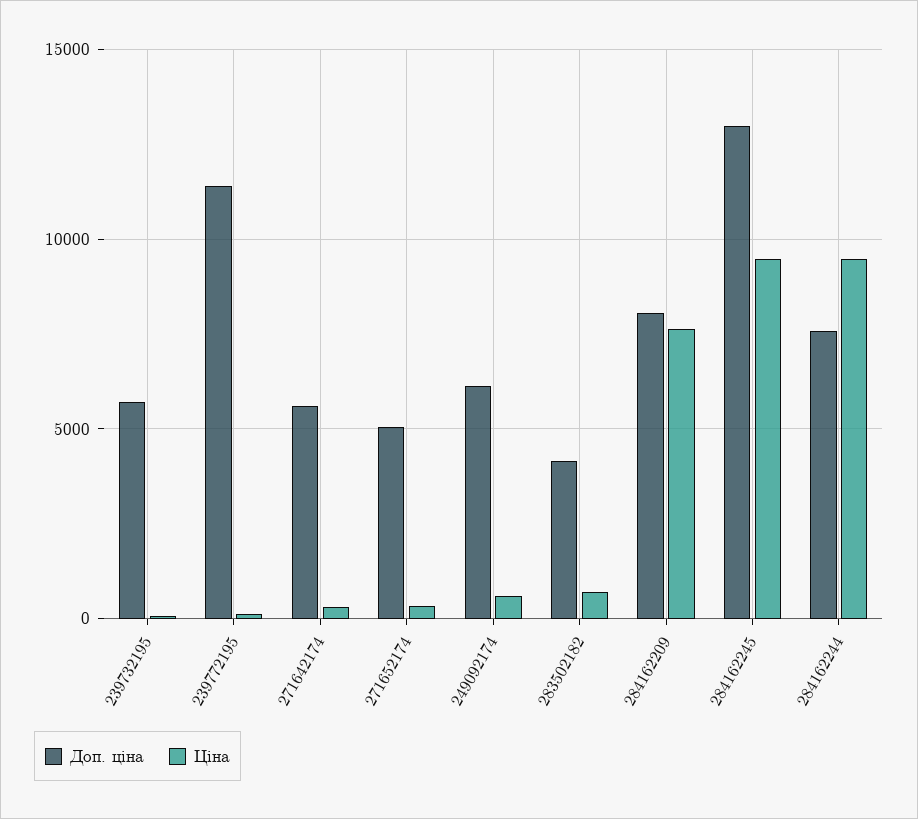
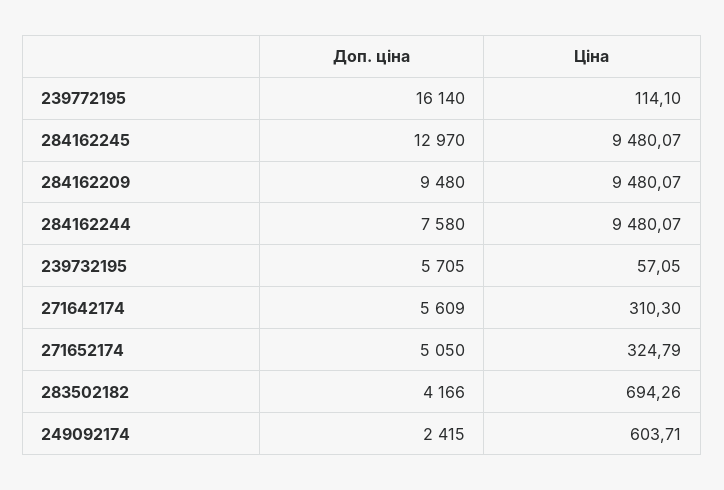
Доп. ціна, 239772195: 11500 -> 16140
Доп. ціна, 249092174: 6000 -> 2415
Доп. ціна, 284162209: 8000 -> 9480
Ціна, 284162209: 7500 -> 9480.07

